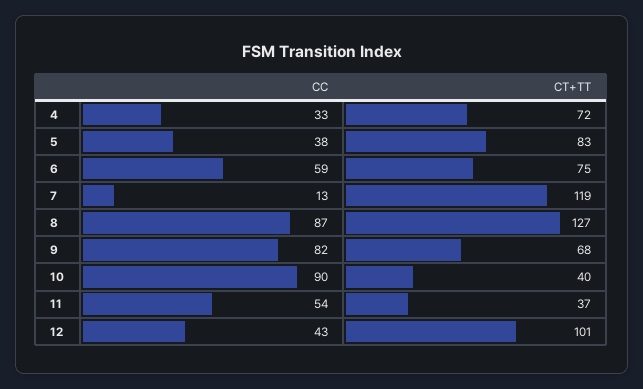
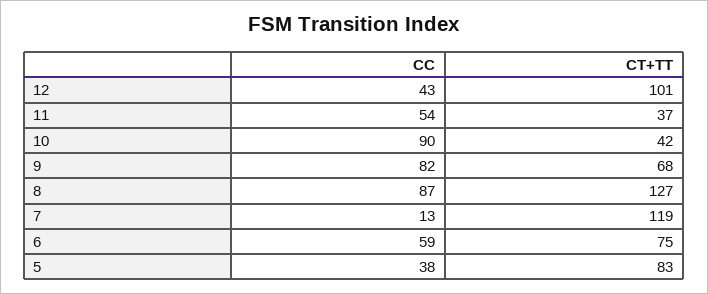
CC, 4: 33 -> none
CT+TT, 4: 72 -> none
CT+TT, 10: 40 -> 42

